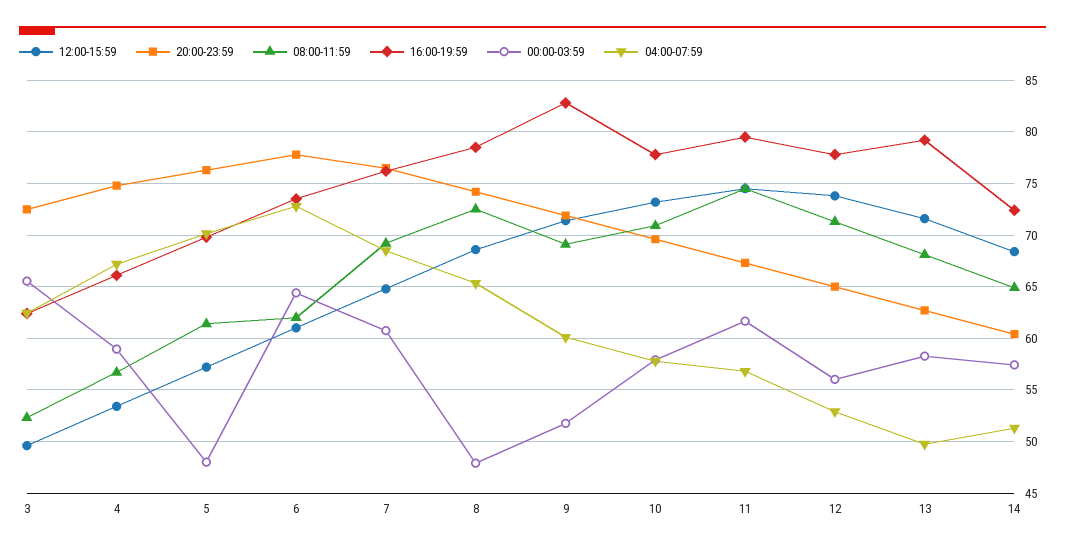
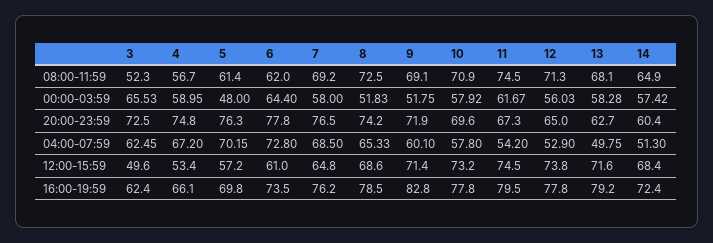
00:00-03:59, 7: 61 -> 58
00:00-03:59, 8: 48 -> 51.83
04:00-07:59, 11: 57 -> 54.2

